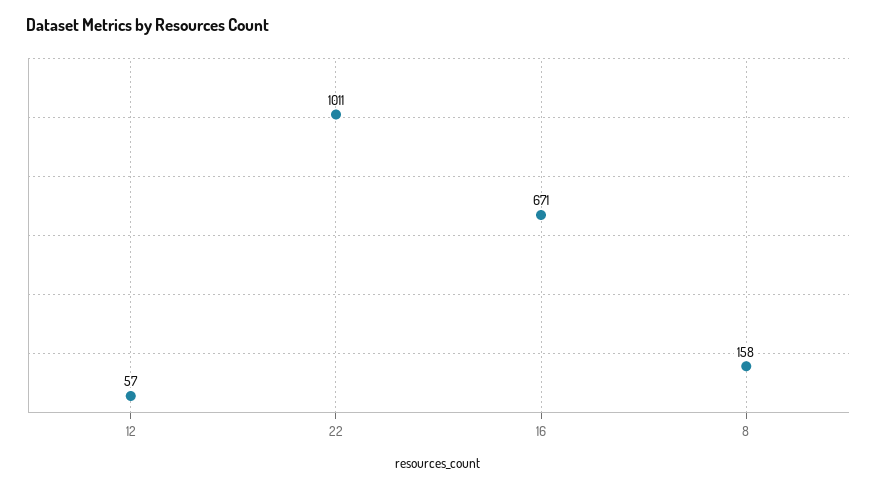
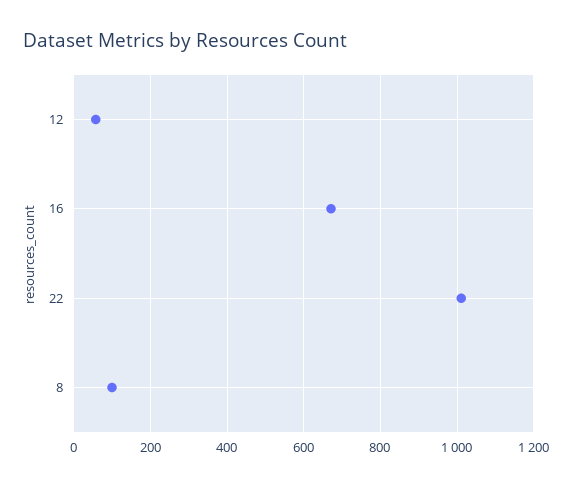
8: 158 -> 100

